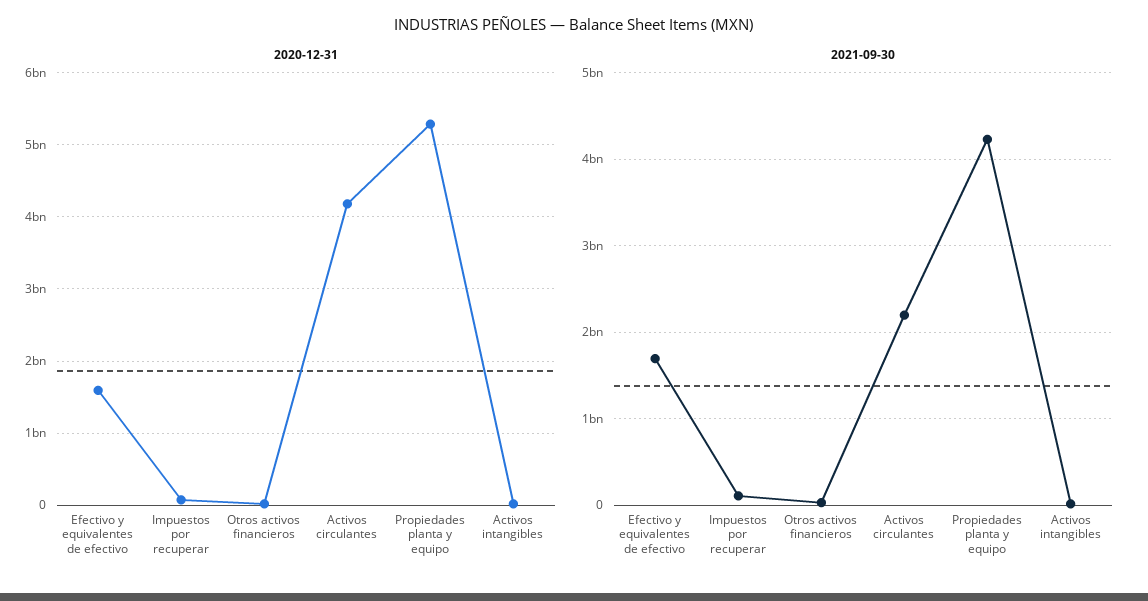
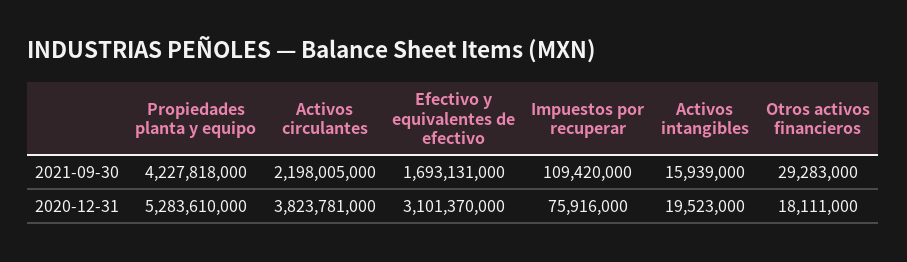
2020-12-31, Efectivo y equivalentes de efectivo: 1600000000 -> 3101370000
2020-12-31, Activos circulantes: 4200000000 -> 3823781000

